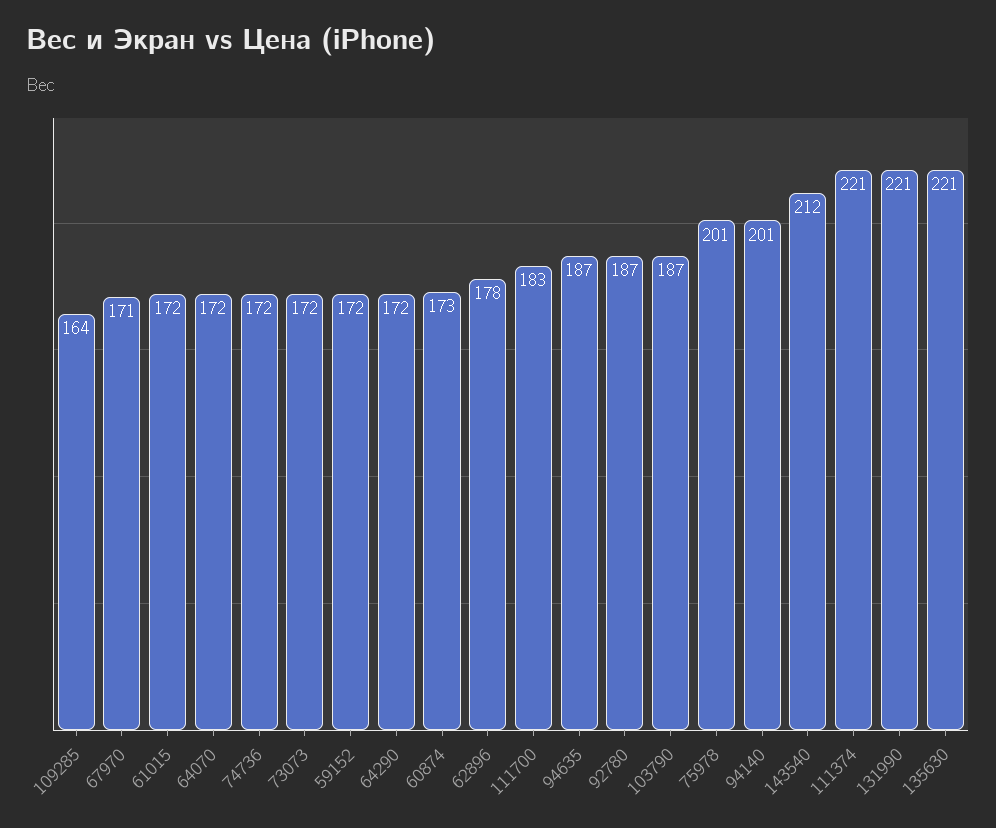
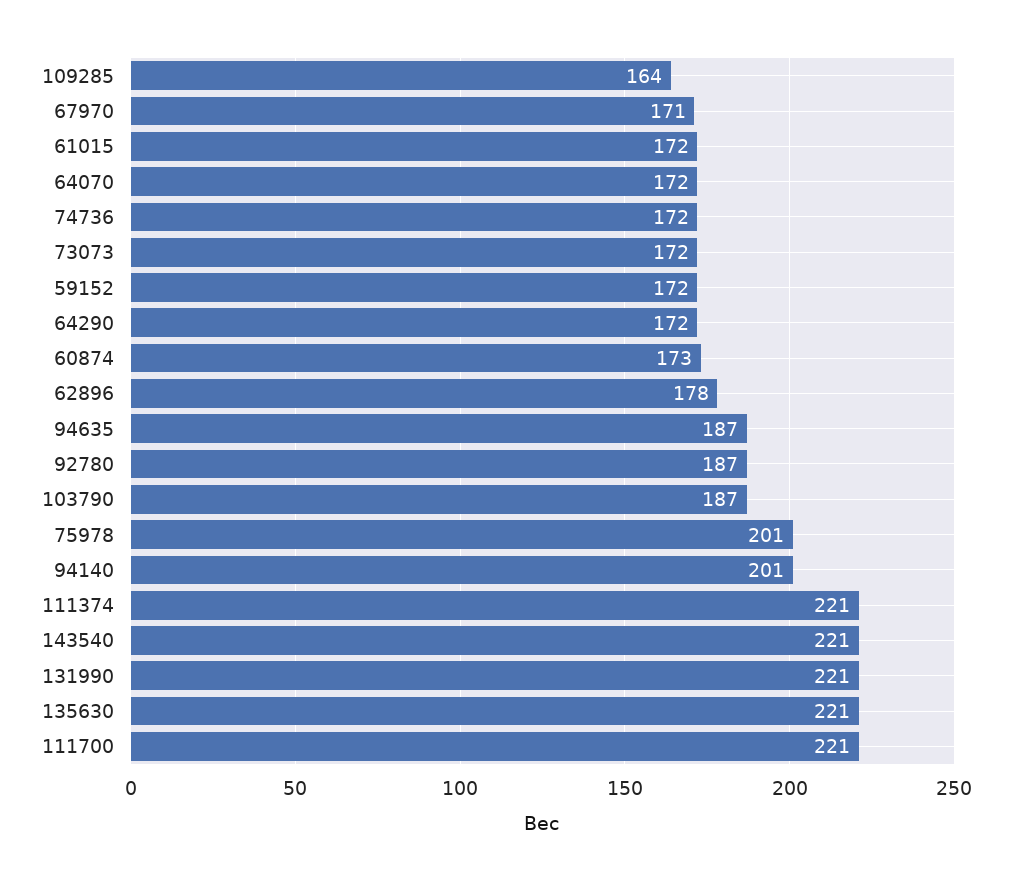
111700: 183 -> 221
143540: 212 -> 221

